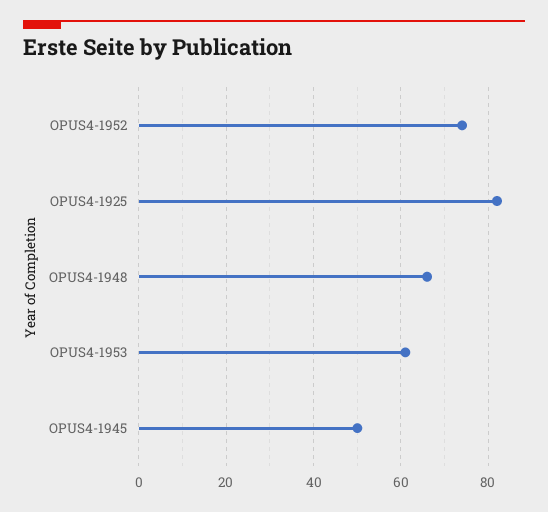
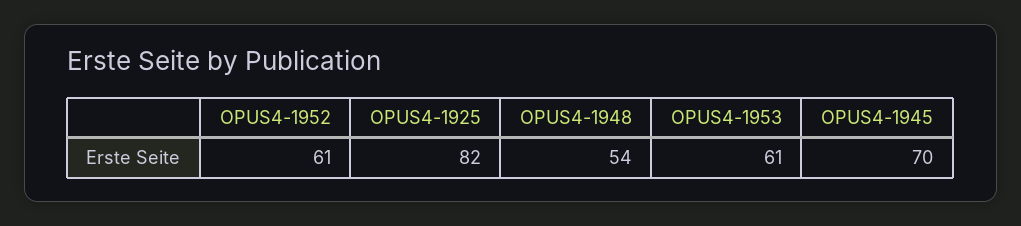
OPUS4-1952: 75 -> 61
OPUS4-1948: 65 -> 54
OPUS4-1945: 50 -> 70

